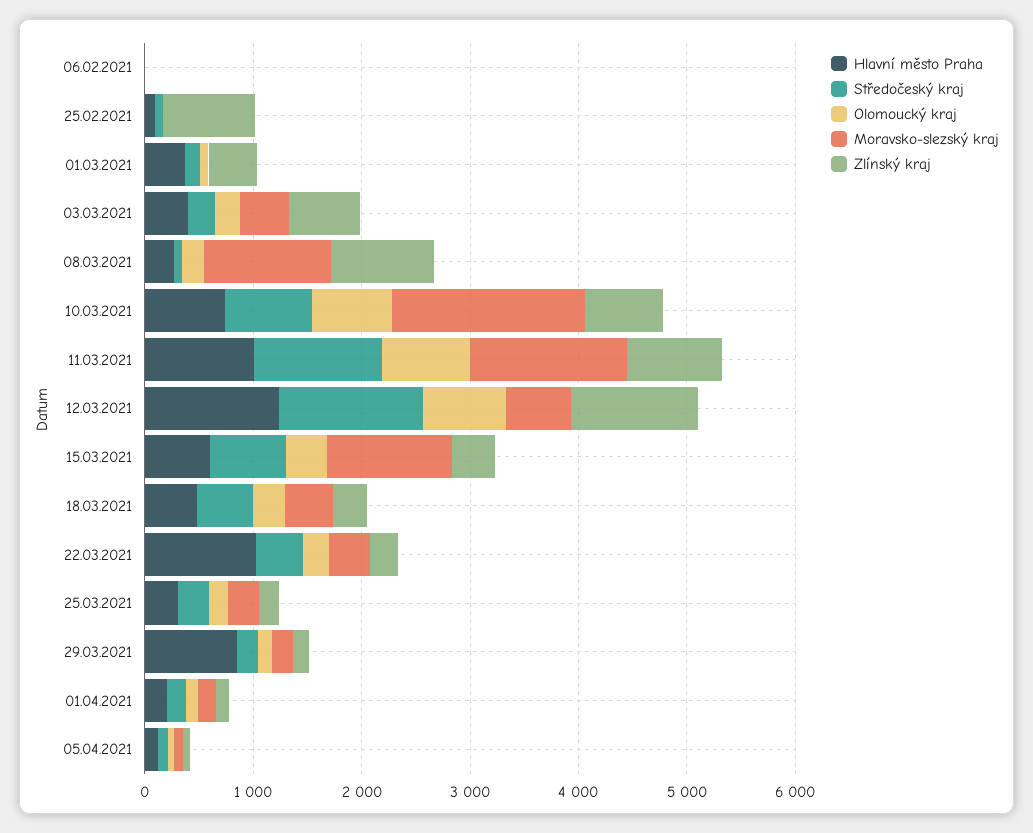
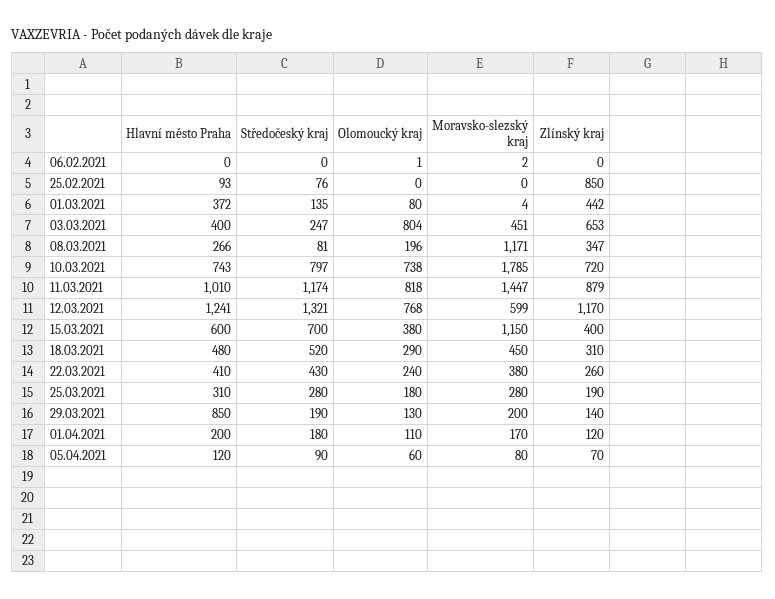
Olomoucký kraj, 03.03.2021: 200 -> 804
Zlínský kraj, 08.03.2021: 1000 -> 347
Hlavní město Praha, 22.03.2021: 1000 -> 410

